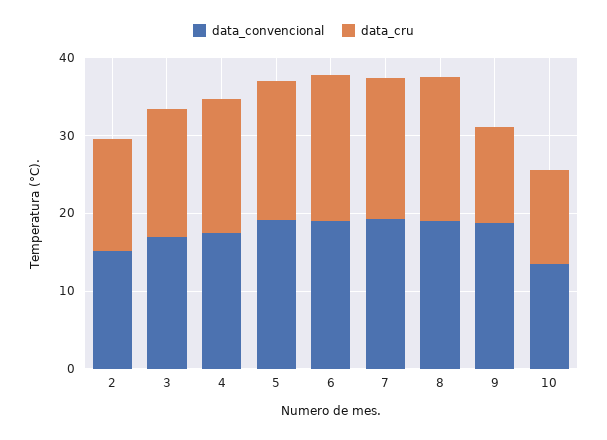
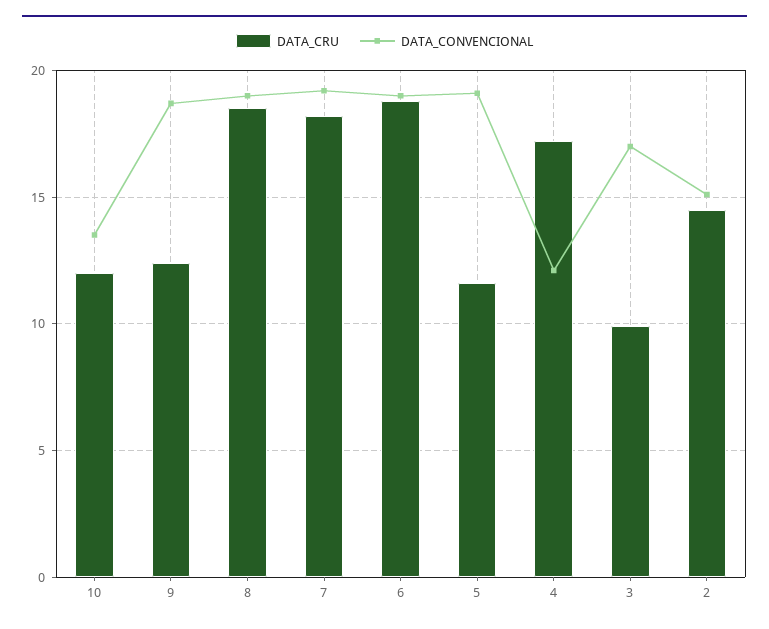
data_cru, 3: 16 -> 10
data_convencional, 4: 18 -> 12
data_cru, 5: 18 -> 11.5

